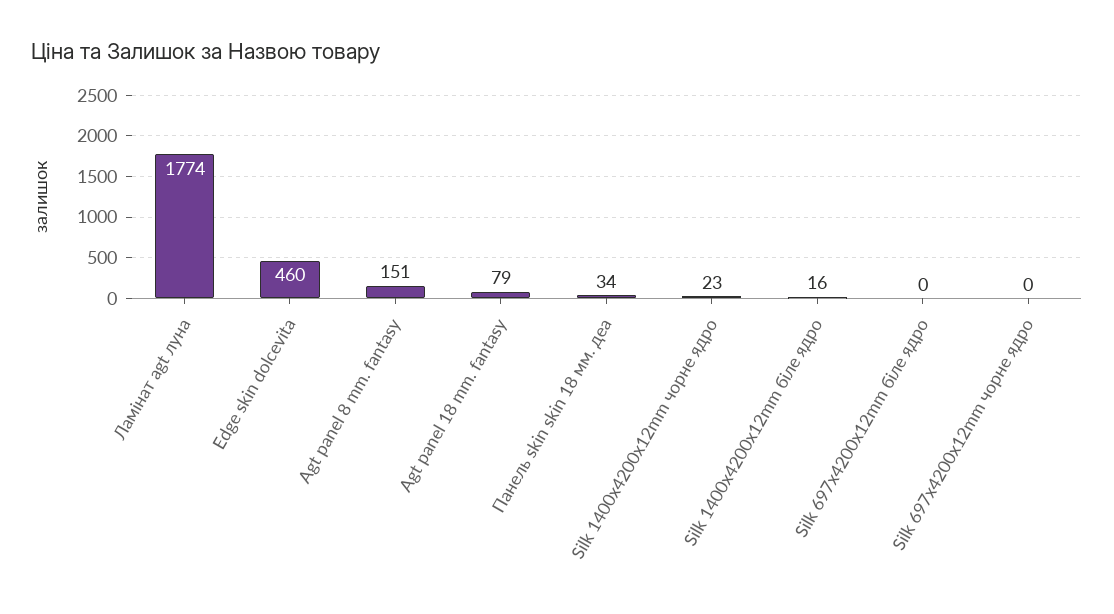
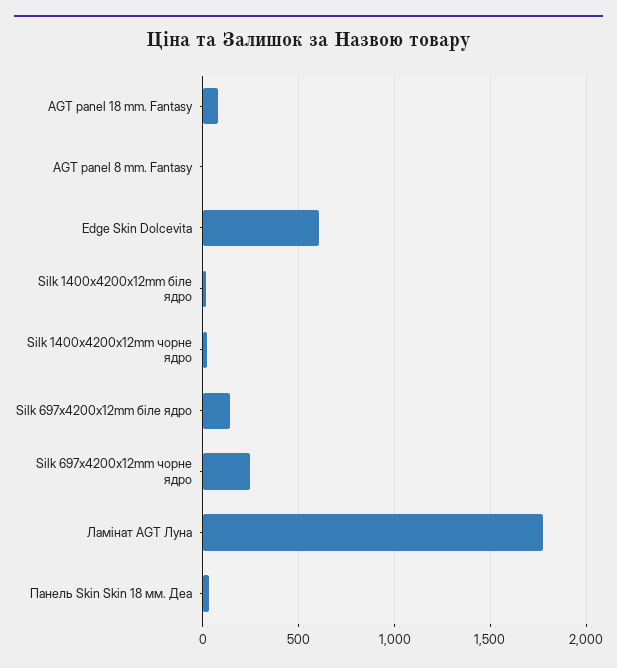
Edge skin dolcevita: 460 -> 600
Agt panel 8 mm. fantasy: 151 -> 0
Silk 697x4200x12mm біле ядро: 0 -> 150
Silk 697x4200x12mm чорне ядро: 0 -> 250

